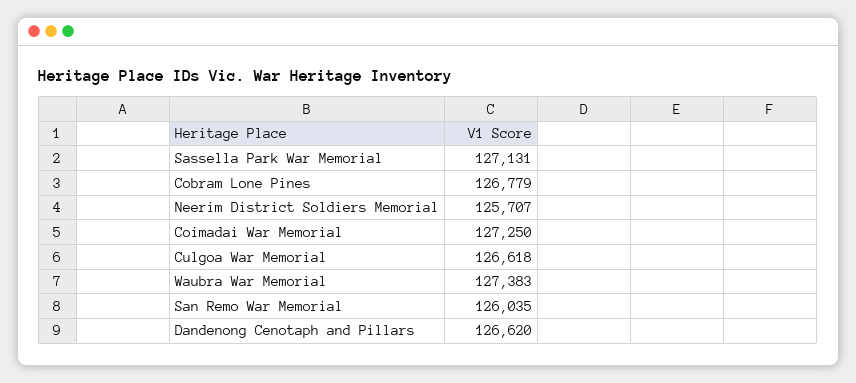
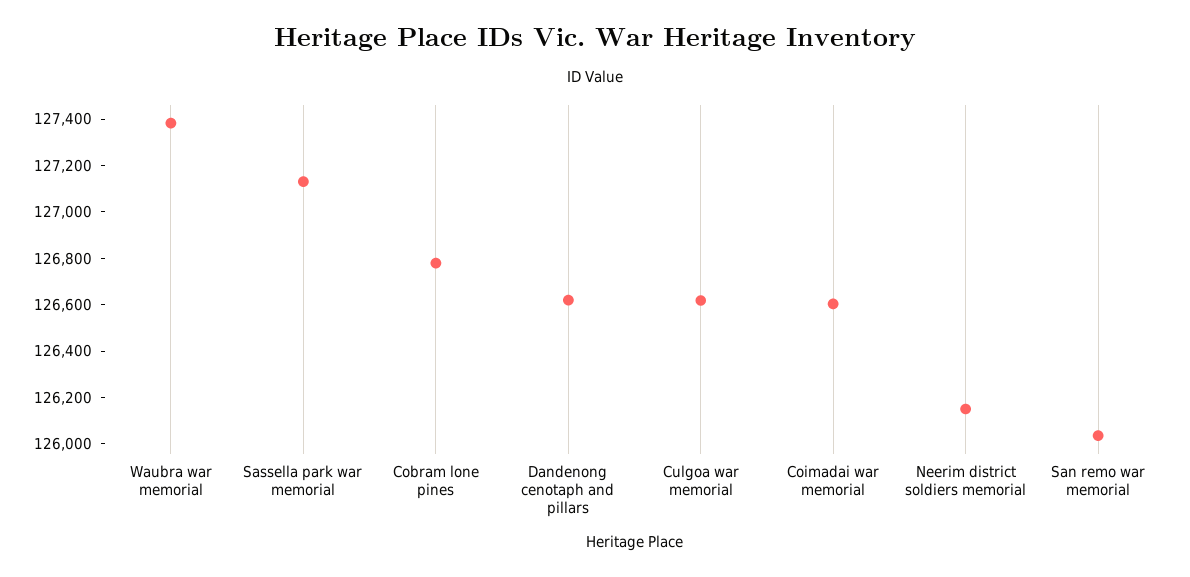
Neerim District Soldiers Memorial: 125707 -> 126150
Coimadai War Memorial: 127250 -> 126600

